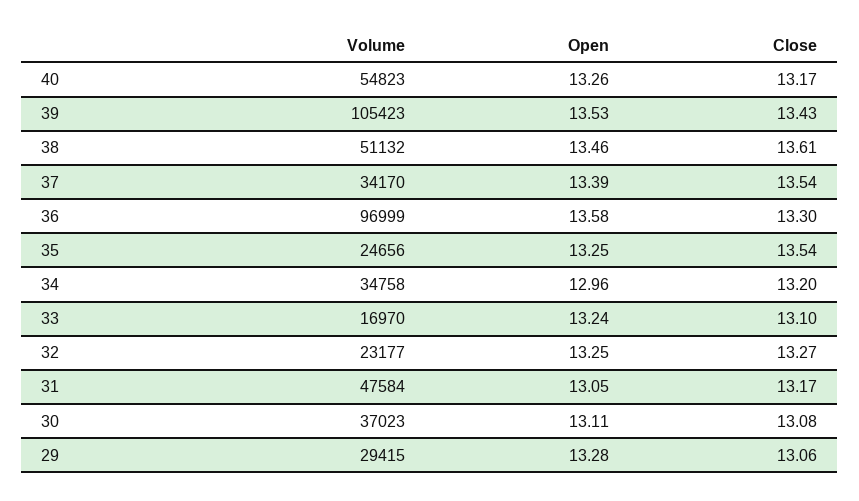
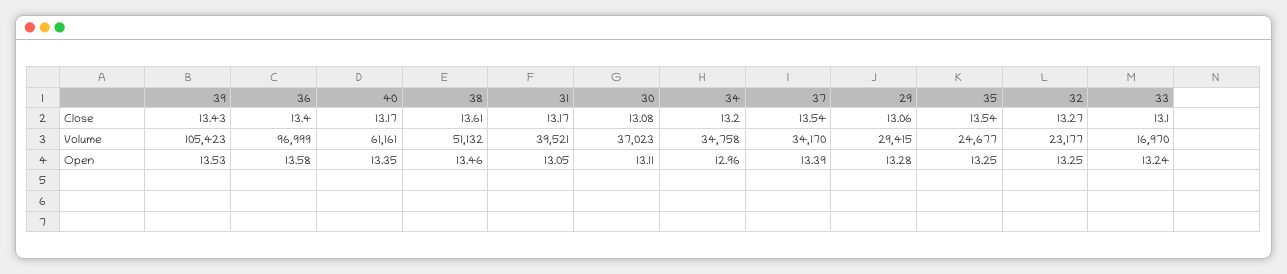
Volume, 40: 54823 -> 61161
Open, 40: 13.26 -> 13.35
Close, 36: 13.3 -> 13.4
Volume, 35: 24656 -> 24677
Volume, 31: 47584 -> 39521

